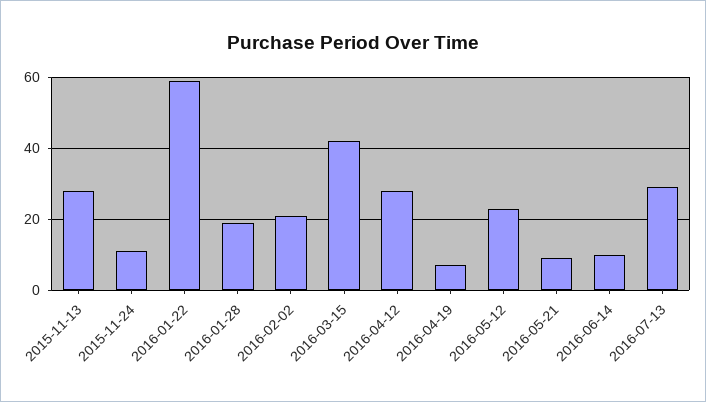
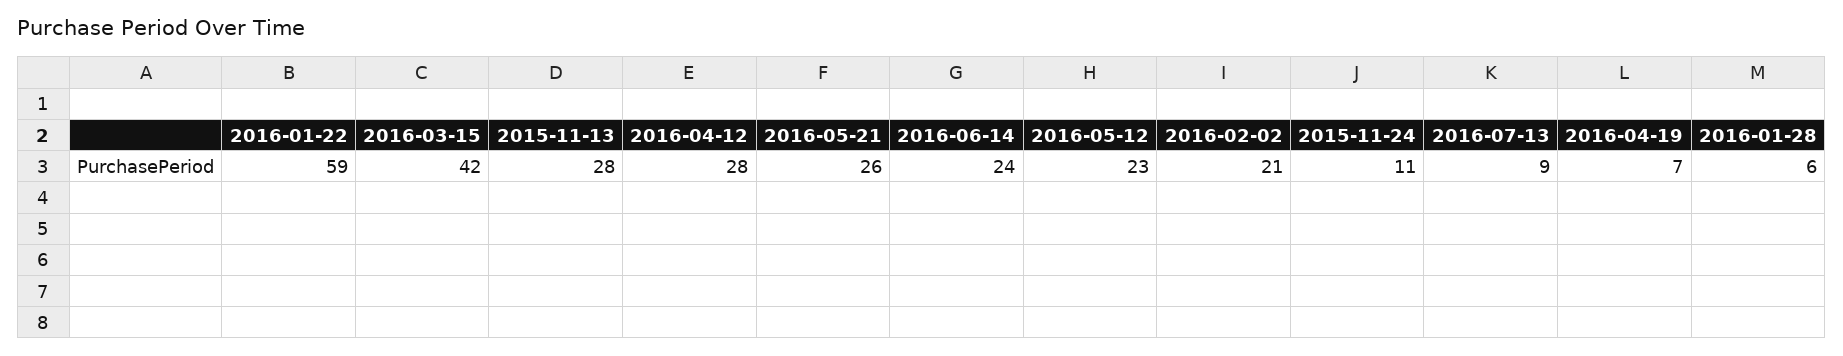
2016-01-28: 20 -> 6
2016-05-21: 10 -> 26
2016-06-14: 10 -> 24
2016-07-13: 30 -> 9

